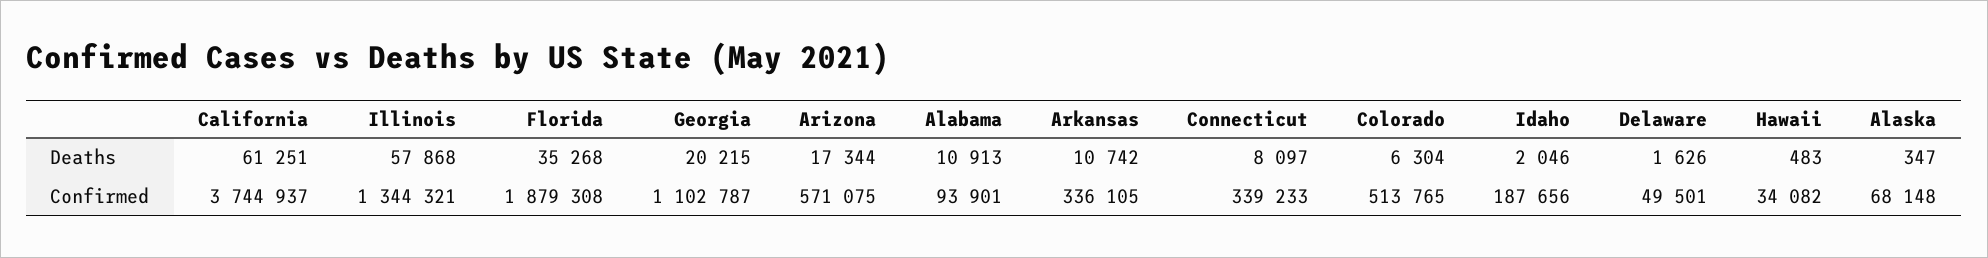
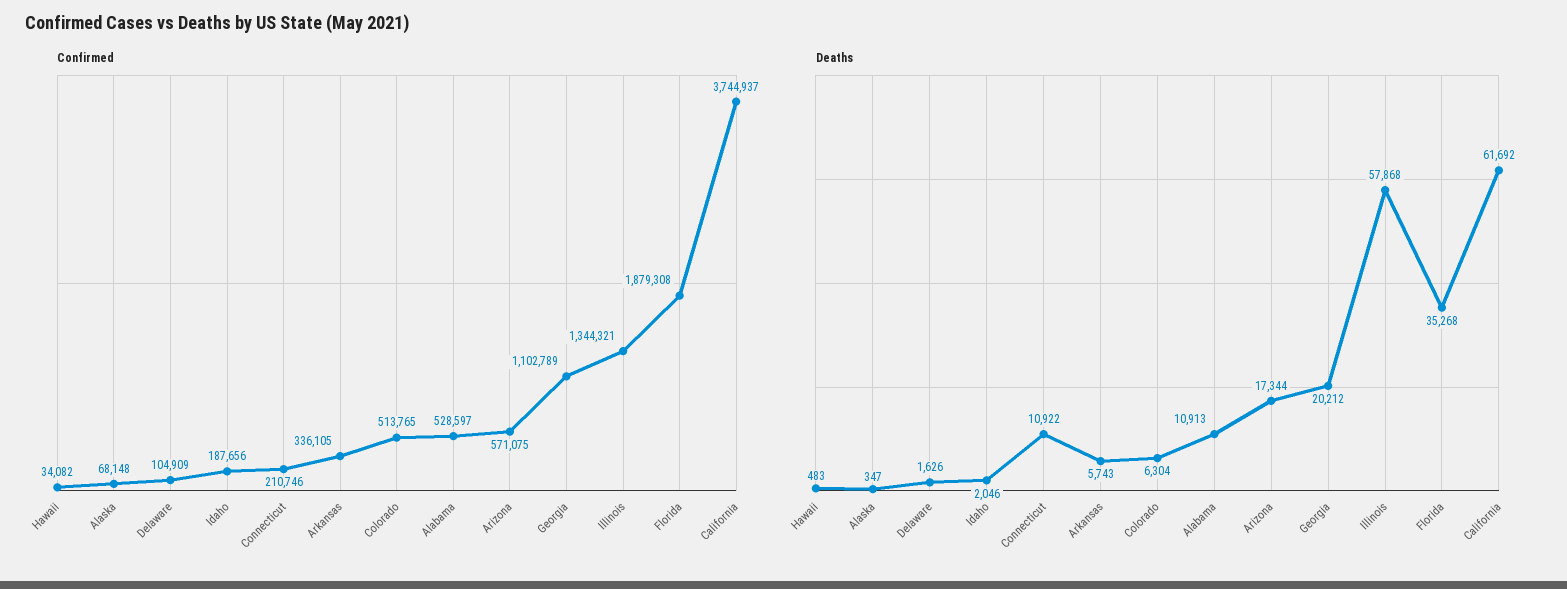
Deaths, California: 61251 -> 61692
Deaths, Georgia: 20215 -> 20212
Deaths, Arkansas: 10742 -> 5743
Deaths, Connecticut: 8097 -> 10922
Confirmed, Georgia: 1102787 -> 1102789
Confirmed, Alabama: 93901 -> 528597
Confirmed, Connecticut: 339233 -> 210746
Confirmed, Delaware: 49501 -> 104909

